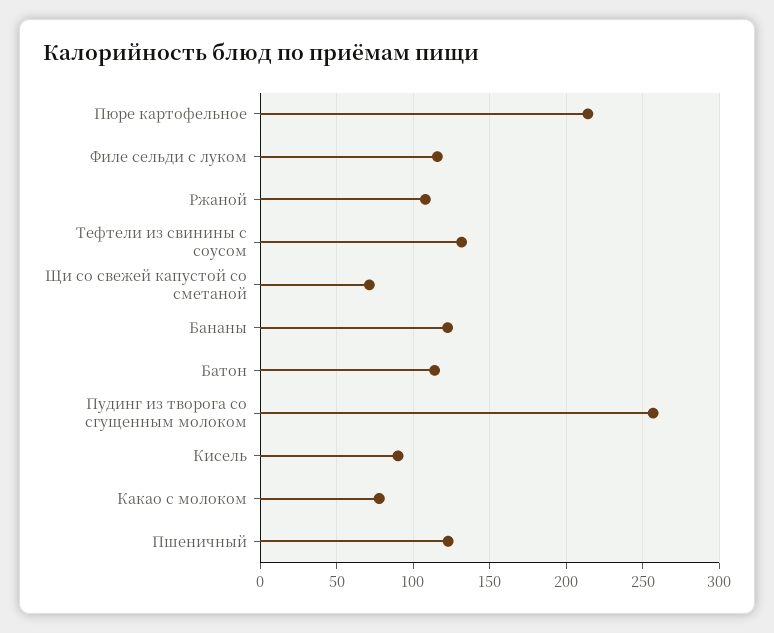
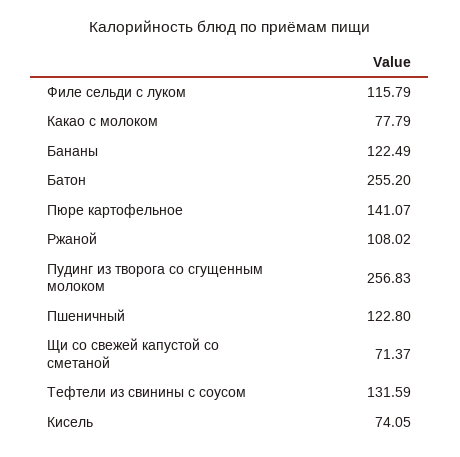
Пюре картофельное: 215 -> 141.07
Батон: 115 -> 255.2
Кисель: 90 -> 74.05

